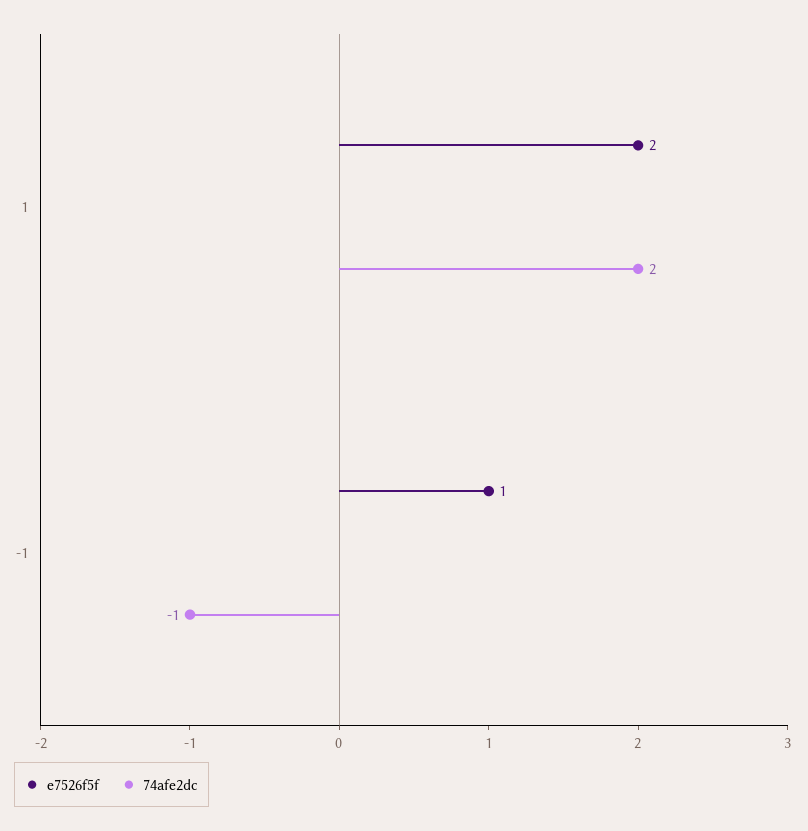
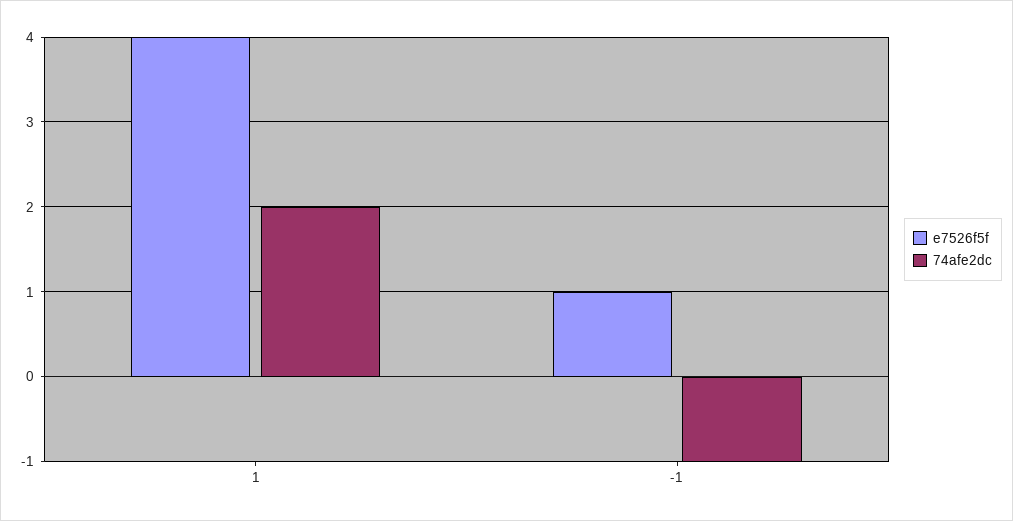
e7526f5f, 1: 2 -> 4

